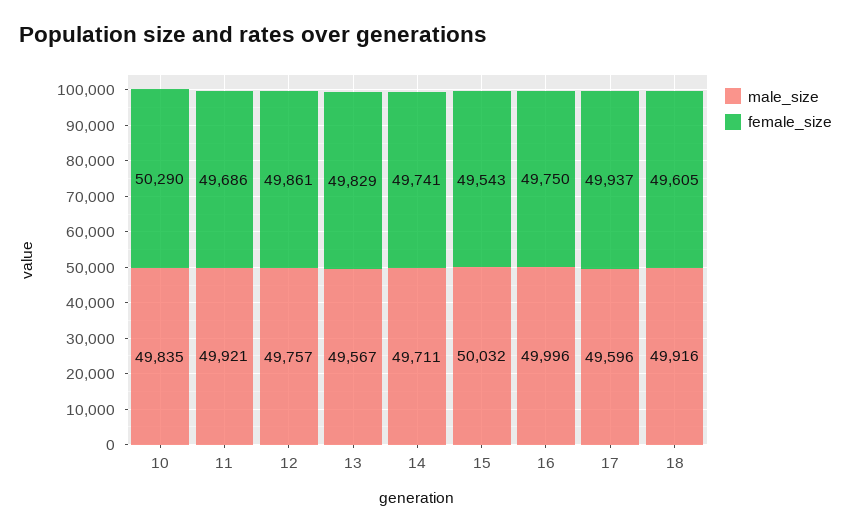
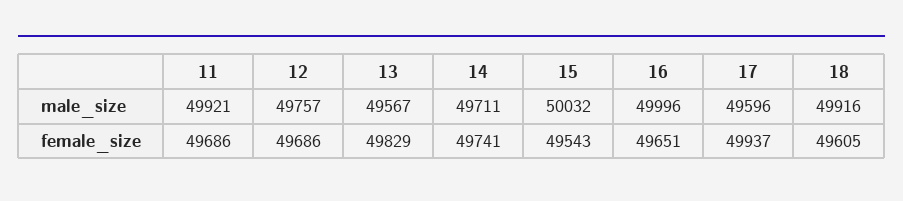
male_size, 10: 49835 -> none
female_size, 10: 50290 -> none
female_size, 12: 49861 -> 49686
female_size, 16: 49750 -> 49651

